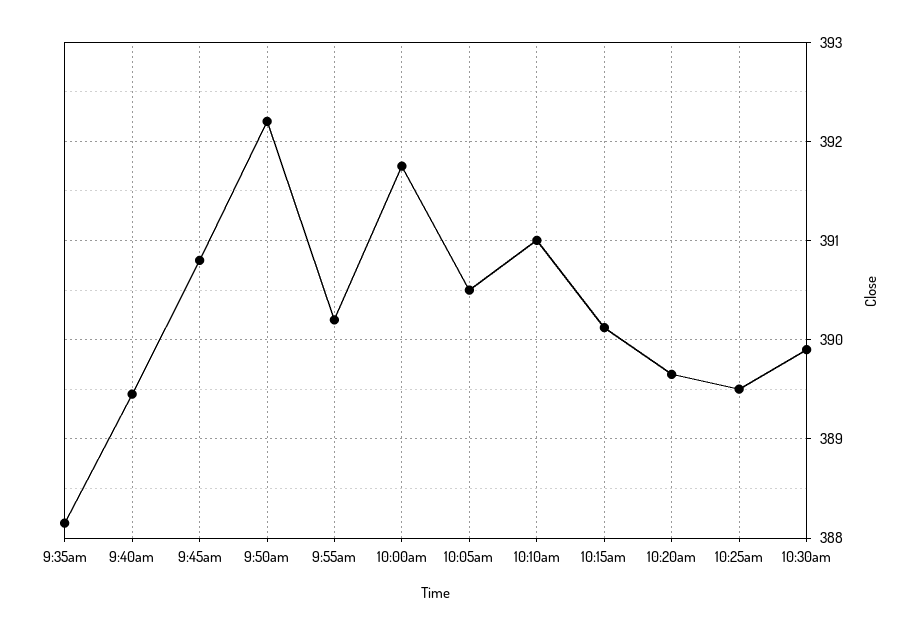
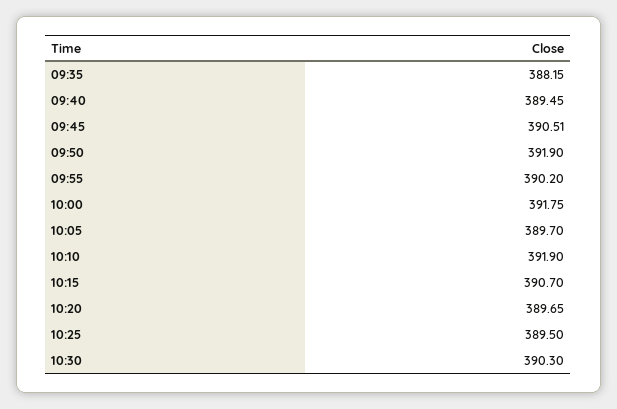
9:45am: 390.8 -> 390.51
9:50am: 392.2 -> 391.9
10:05am: 390.5 -> 389.7
10:10am: 391 -> 391.9
10:15am: 390.1 -> 390.7
10:30am: 389.9 -> 390.3

